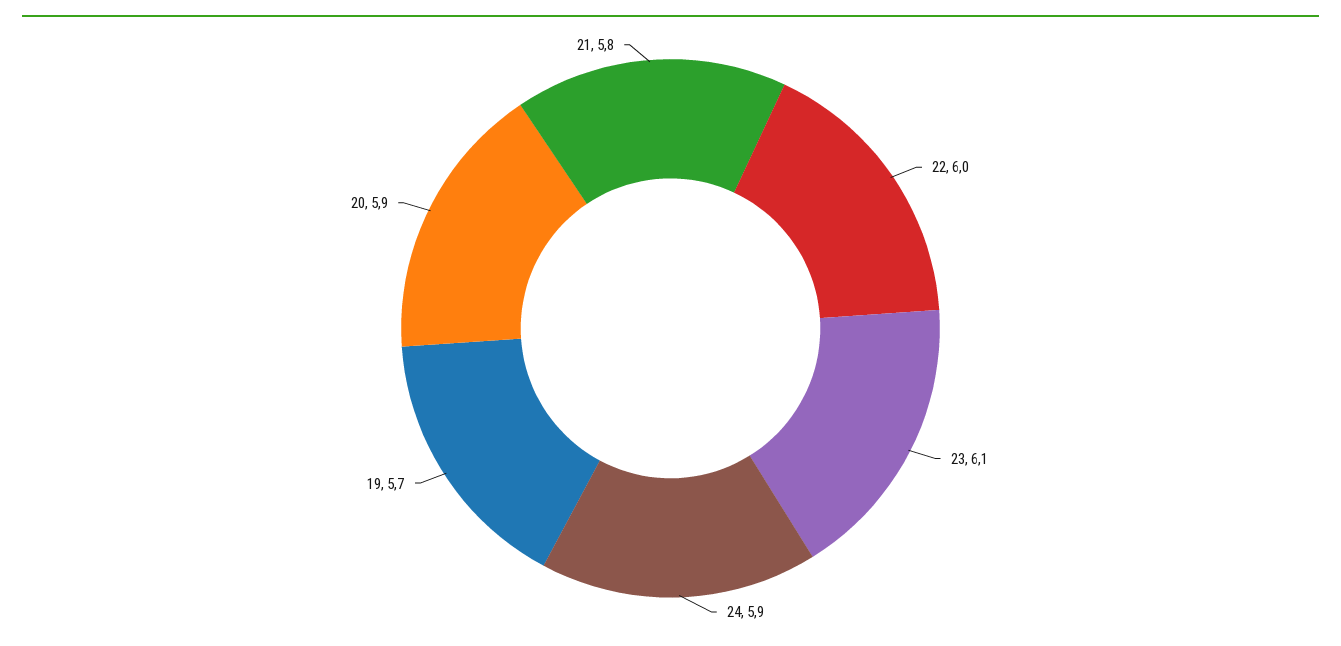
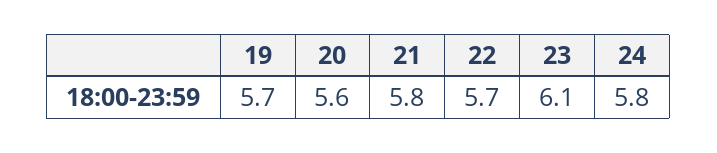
22: 6 -> 5.7
24: 5.9 -> 5.8
20: 5.9 -> 5.6

